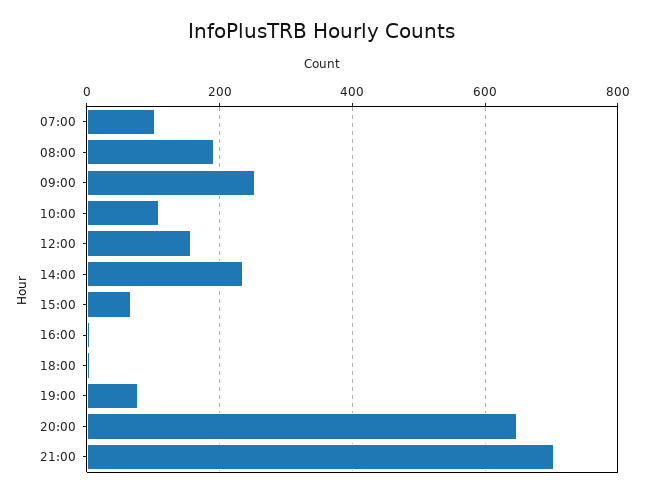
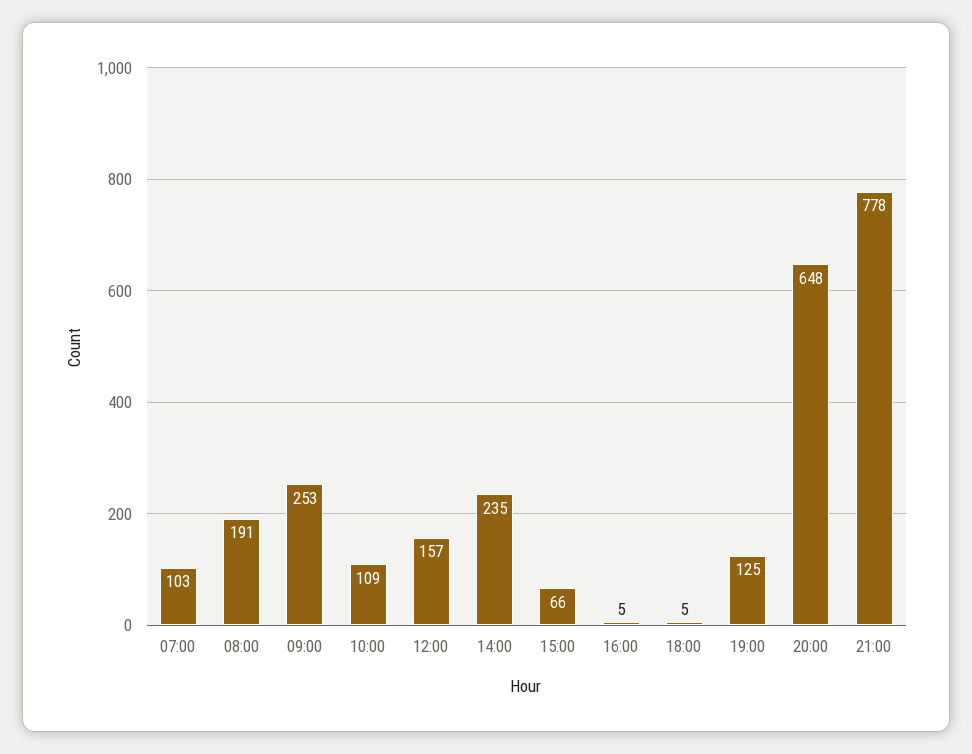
19:00: 80 -> 125
21:00: 700 -> 778

